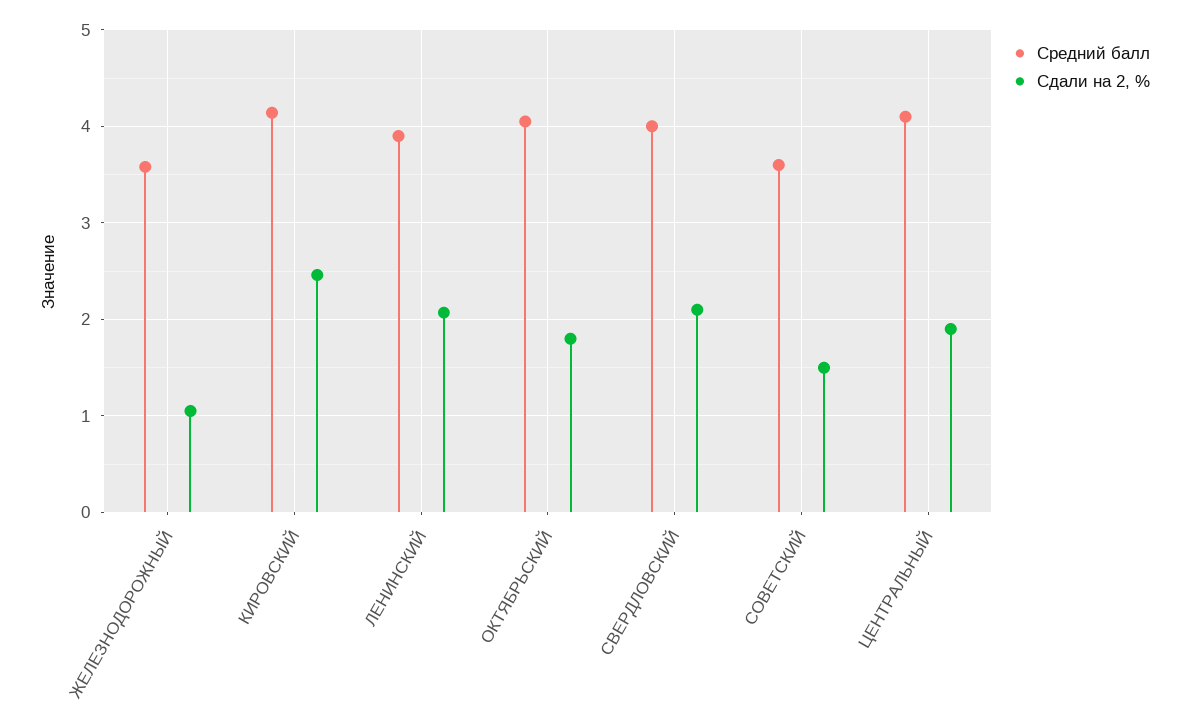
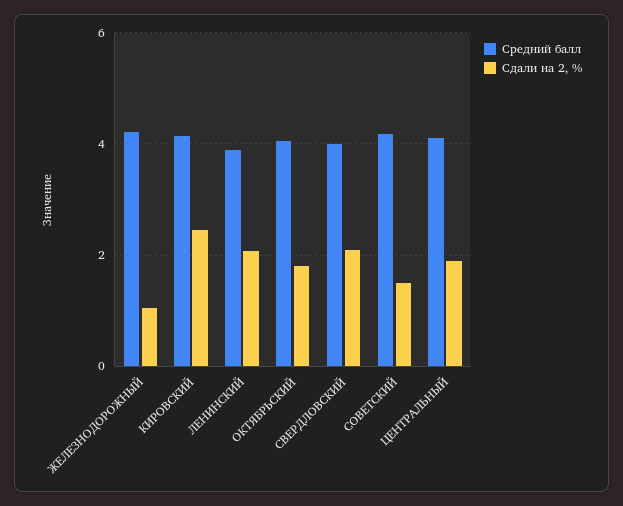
Средний балл, ЖЕЛЕЗНОДОРОЖНЫЙ: 3.6 -> 4.2
Средний балл, СОВЕТСКИЙ: 3.6 -> 4.2

